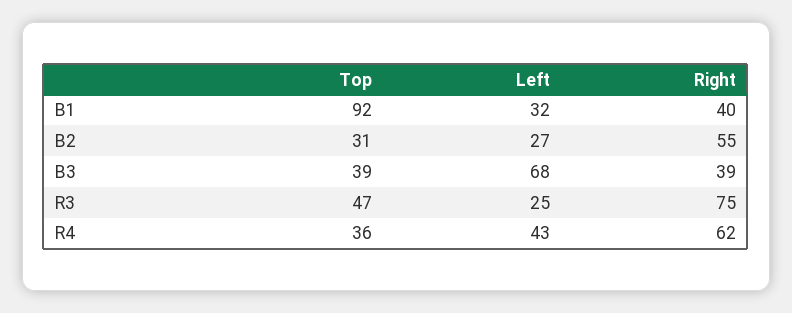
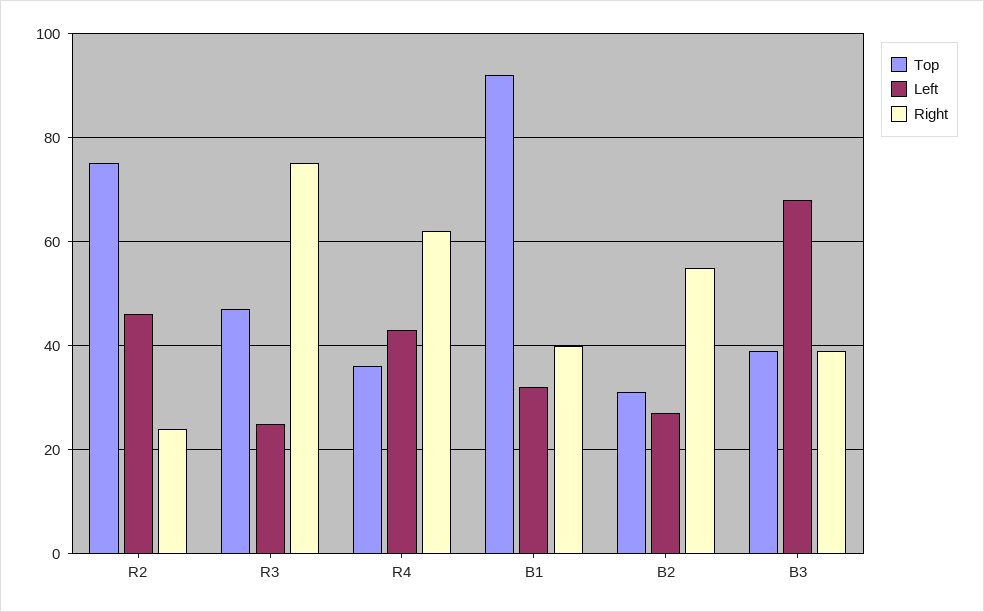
Top, R2: none -> 75
Left, R2: none -> 45
Right, R2: none -> 25

